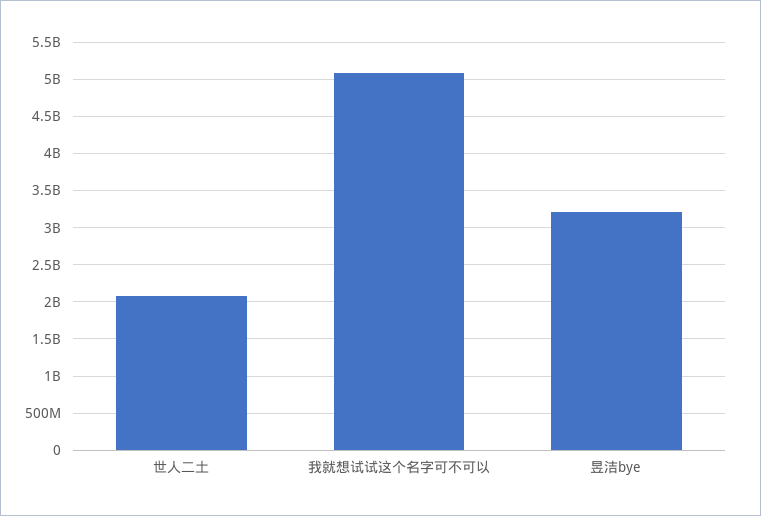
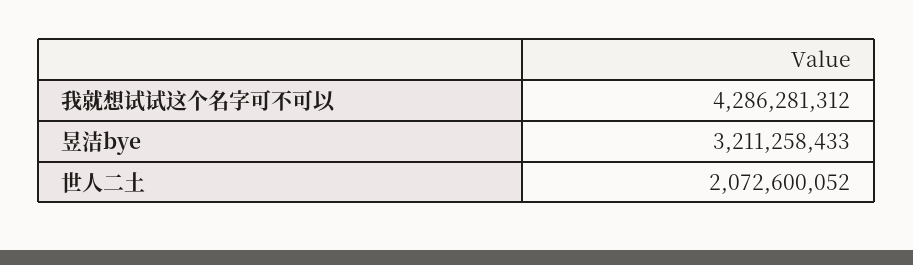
我就想试试这个名字可不可以: 5100000000 -> 4286281312

